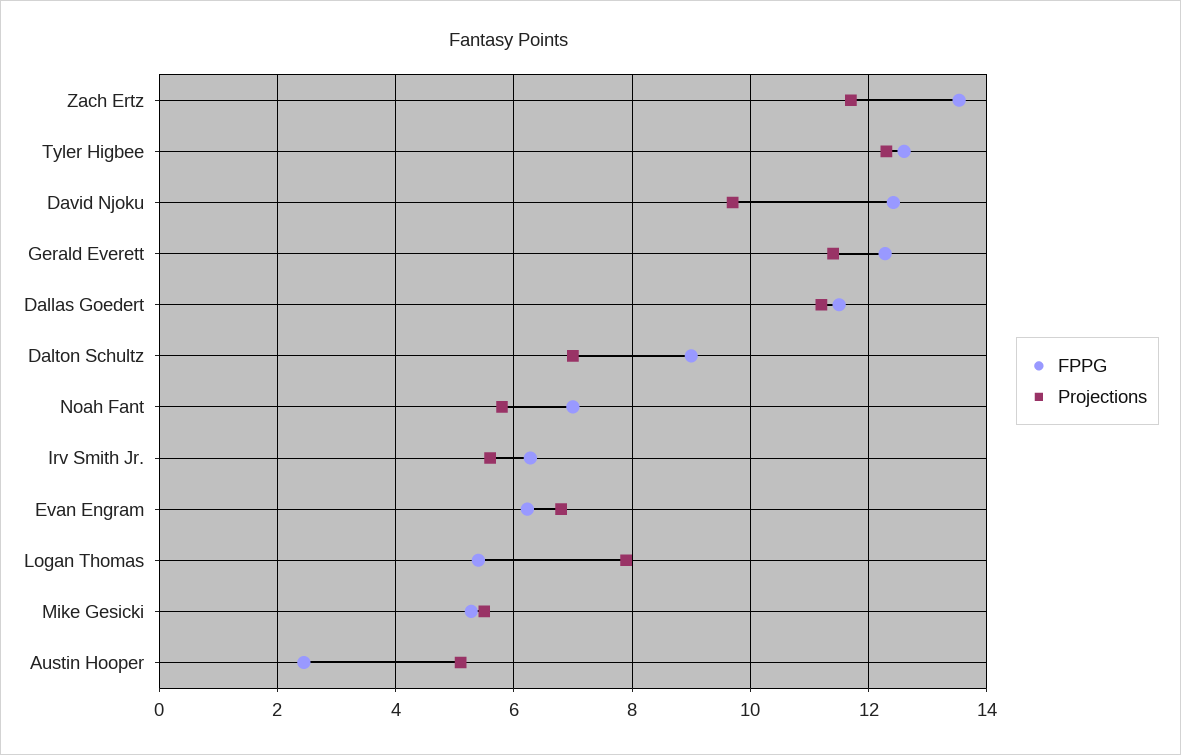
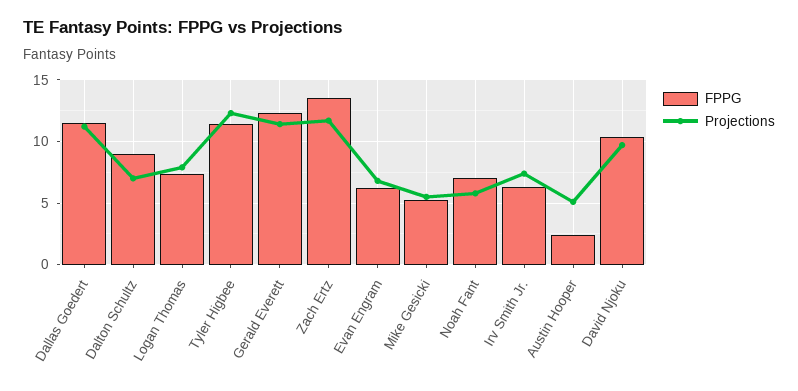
FPPG, Tyler Higbee: 12.6 -> 11.5
FPPG, David Njoku: 12.4 -> 10.5
Projections, Irv Smith Jr.: 5.6 -> 7.5
FPPG, Logan Thomas: 5.4 -> 7.5

